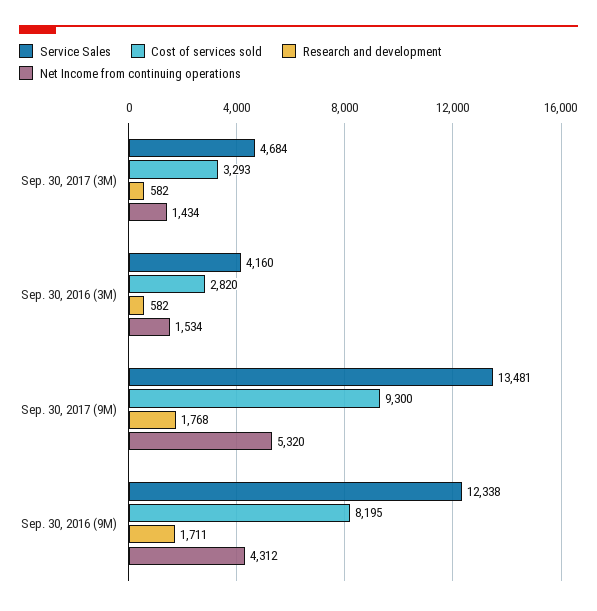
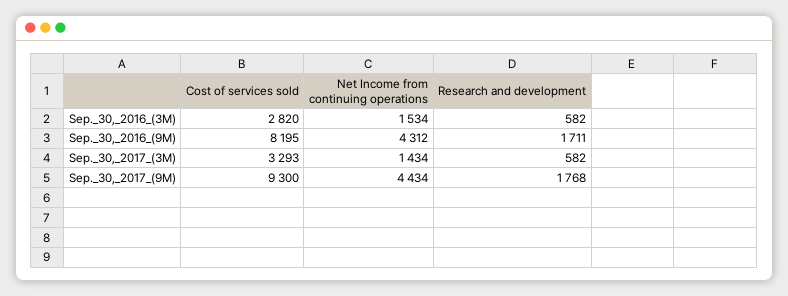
Service Sales, Sep. 30, 2017 (3M): 4684 -> none
Service Sales, Sep. 30, 2016 (3M): 4160 -> none
Service Sales, Sep. 30, 2017 (9M): 13481 -> none
Net Income from continuing operations, Sep. 30, 2017 (9M): 5320 -> 4434
Service Sales, Sep. 30, 2016 (9M): 12338 -> none

